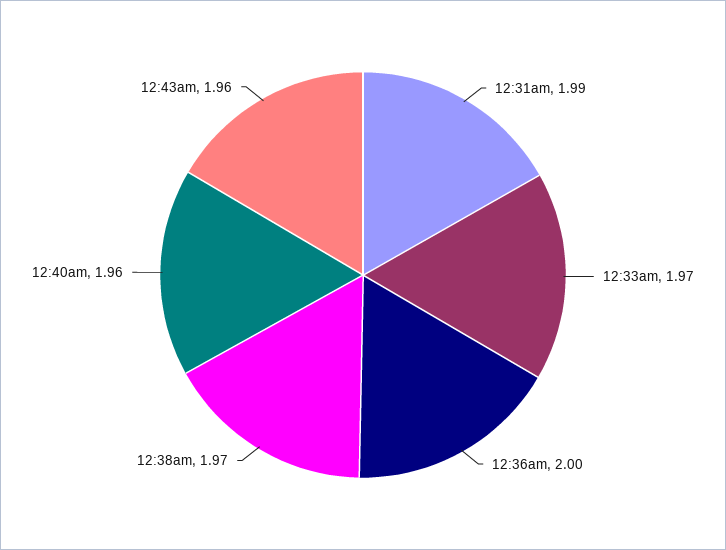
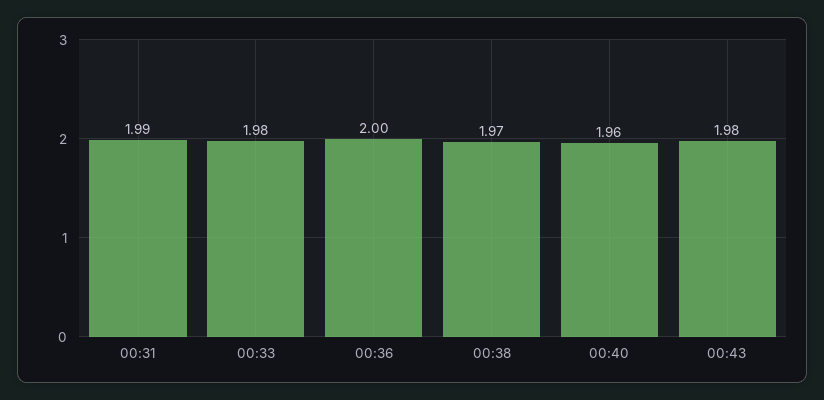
12:33am: 1.97 -> 1.98
12:43am: 1.96 -> 1.98

